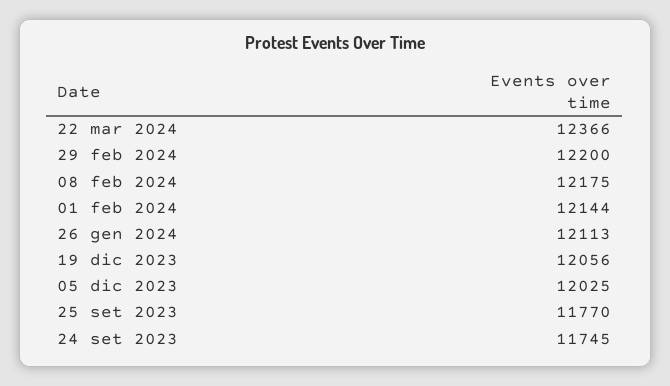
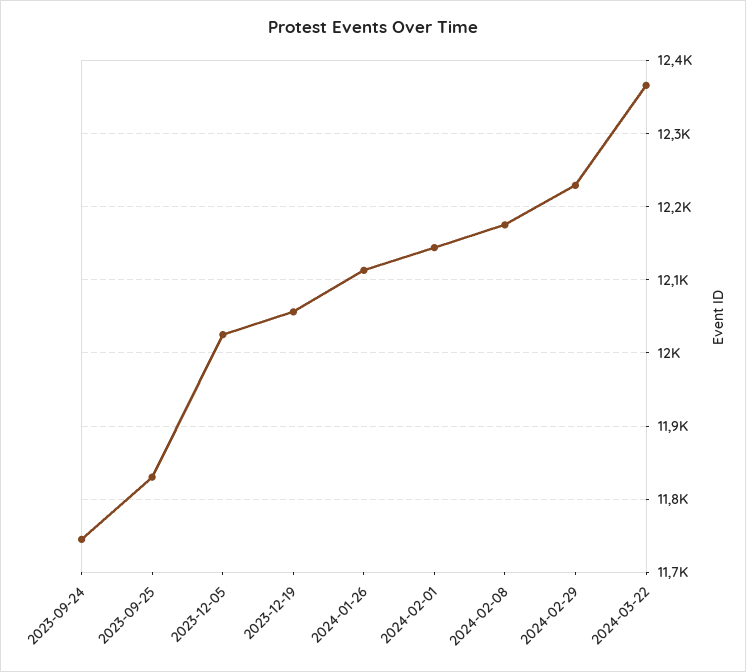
29 feb 2024: 12200 -> 12230
25 set 2023: 11770 -> 11830

